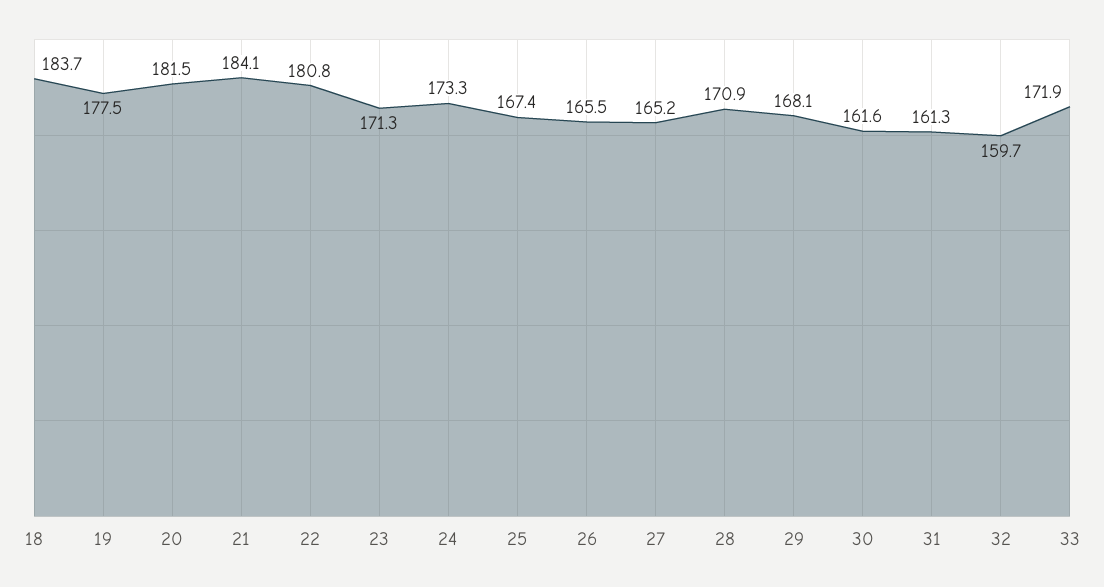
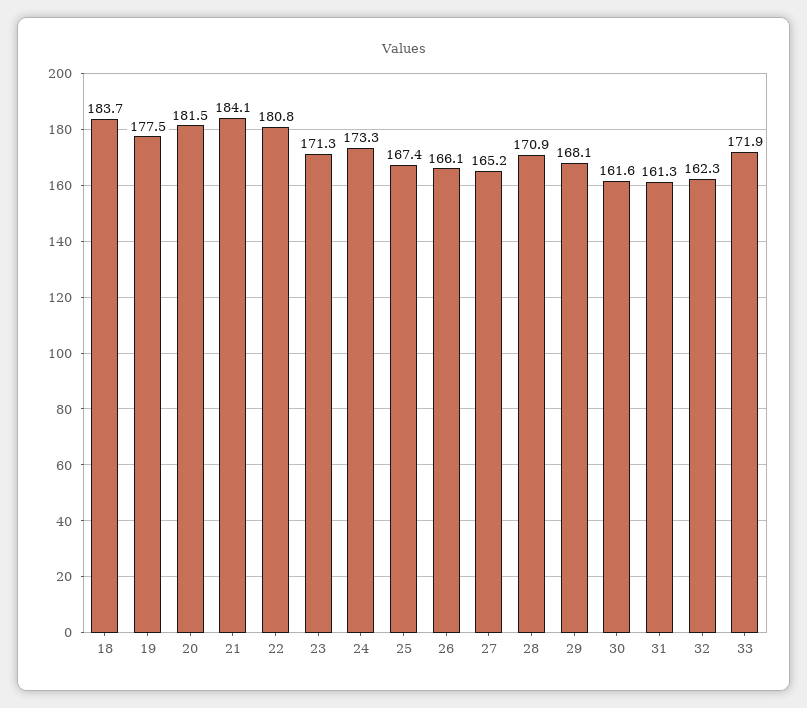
26: 165.5 -> 166.1
32: 159.7 -> 162.3

